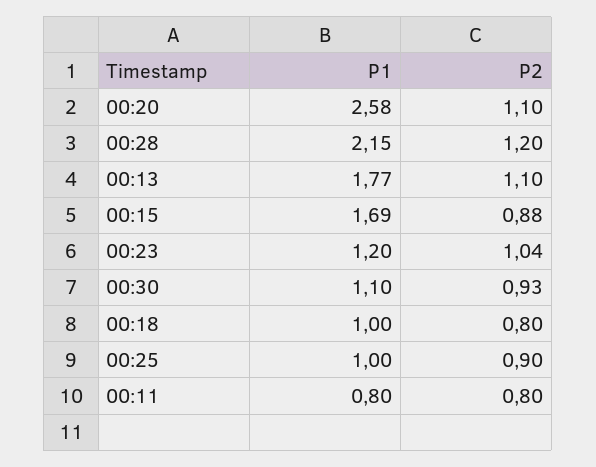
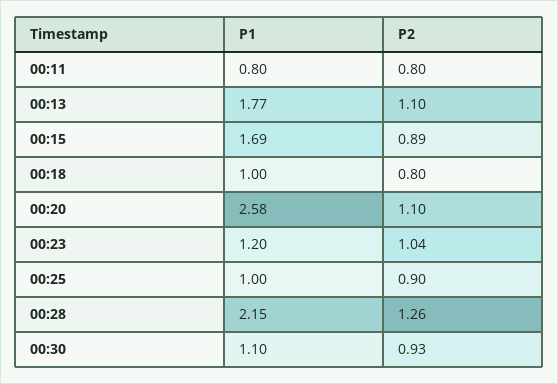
P2, 00:28: 1.2 -> 1.26
P2, 00:15: 0.88 -> 0.89

